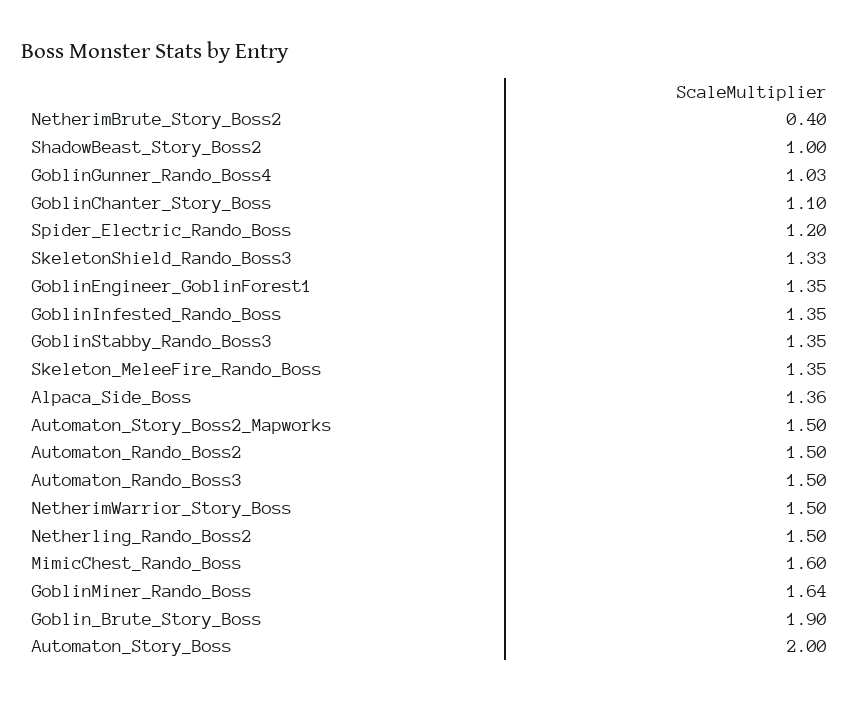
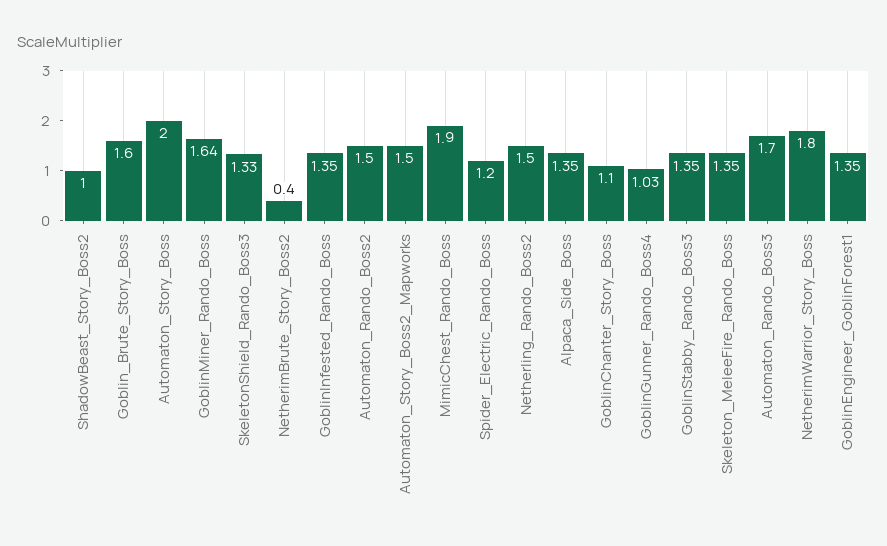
Alpaca_Side_Boss: 1.36 -> 1.35
Automaton_Rando_Boss3: 1.5 -> 1.7
NetherimWarrior_Story_Boss: 1.5 -> 1.8
MimicChest_Rando_Boss: 1.6 -> 1.9
Goblin_Brute_Story_Boss: 1.9 -> 1.6

